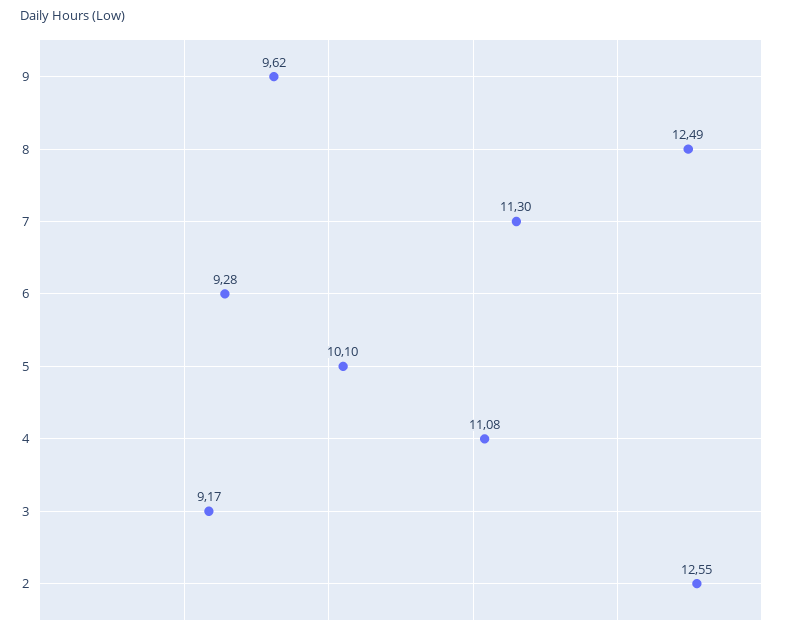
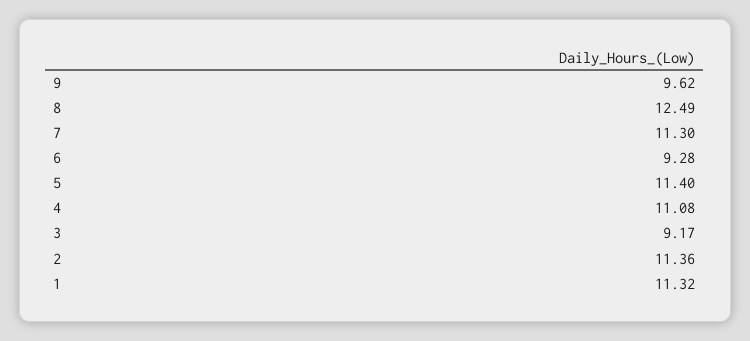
5: 10.1 -> 11.4
2: 12.55 -> 11.36
1: none -> 11.32

